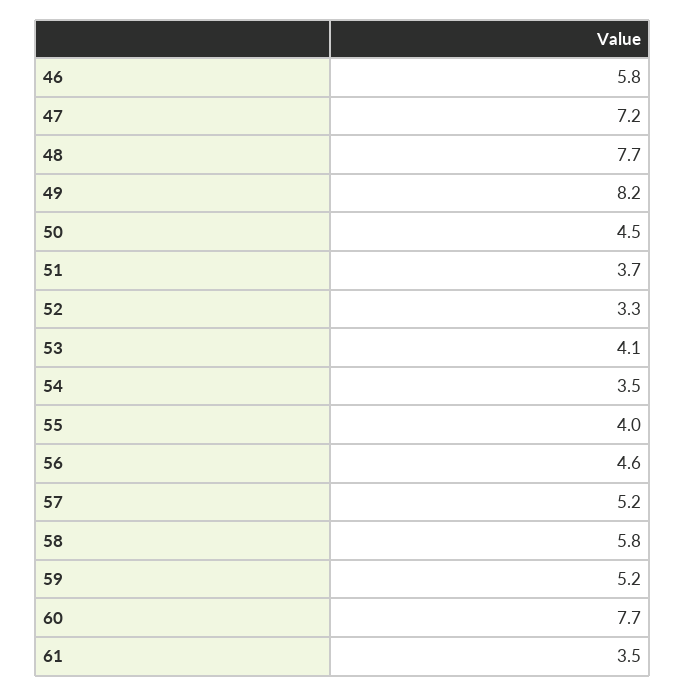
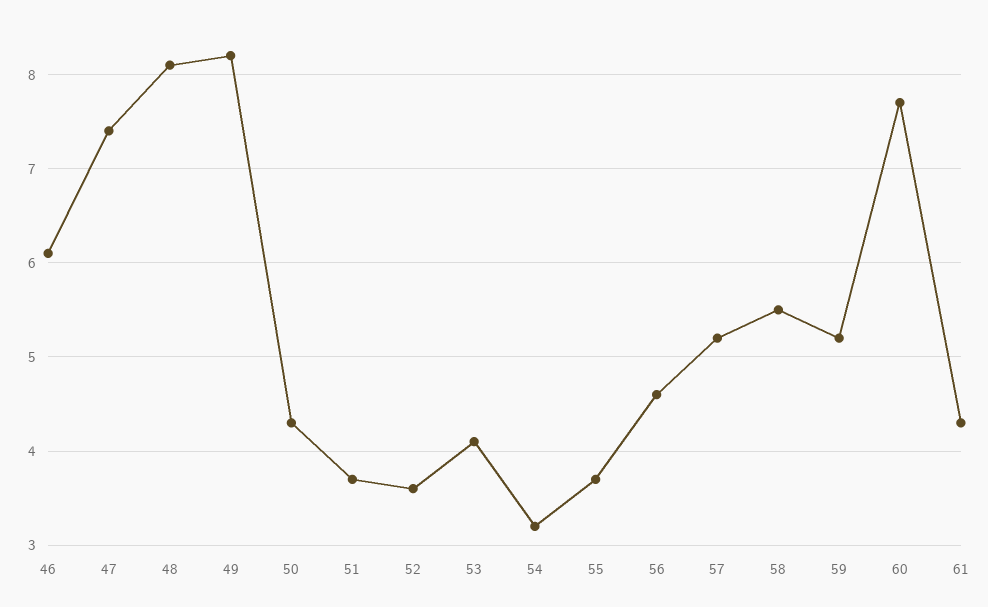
46: 5.8 -> 6.1
47: 7.2 -> 7.4
48: 7.7 -> 8.1
50: 4.5 -> 4.3
52: 3.3 -> 3.6
54: 3.5 -> 3.2
55: 4 -> 3.7
58: 5.8 -> 5.5
61: 3.5 -> 4.3

